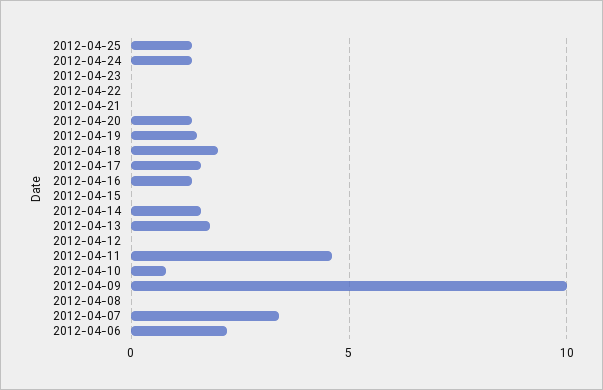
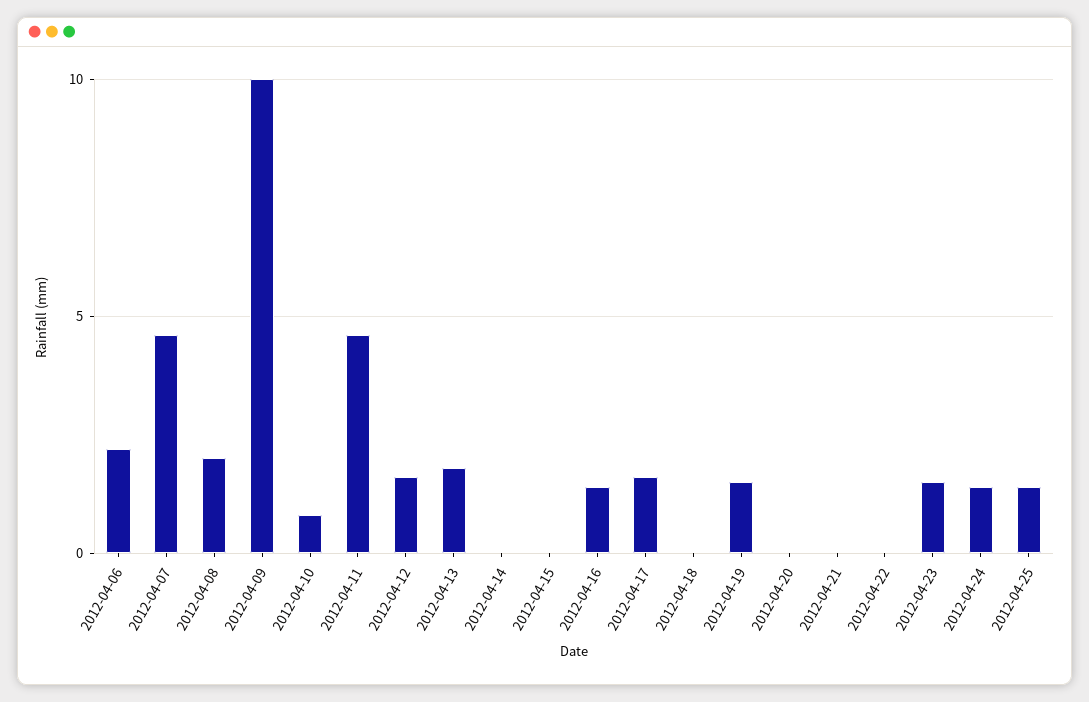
2012-04-23: 0 -> 1.5
2012-04-20: 1.5 -> 0
2012-04-18: 2 -> 0
2012-04-14: 1.5 -> 0
2012-04-12: 0 -> 1.5
2012-04-08: 0 -> 2
2012-04-07: 3.5 -> 4.5

